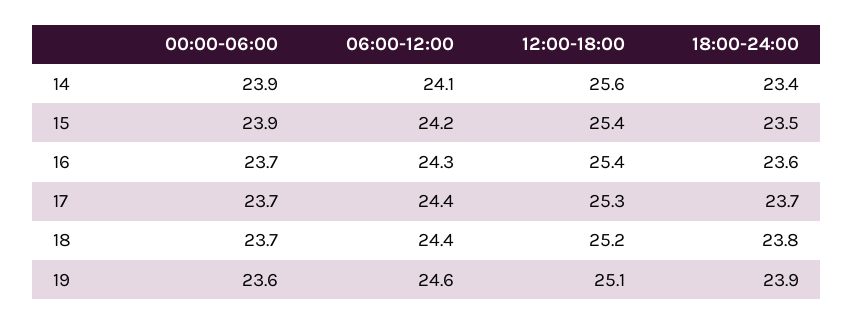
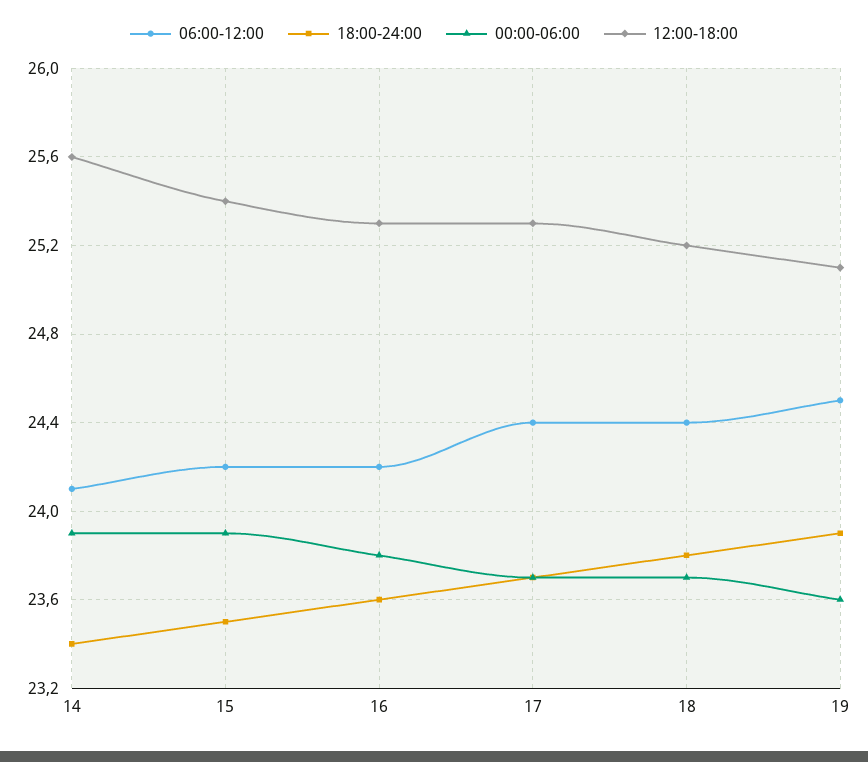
00:00-06:00, 16: 23.7 -> 23.8
06:00-12:00, 16: 24.3 -> 24.2
12:00-18:00, 16: 25.4 -> 25.3
06:00-12:00, 19: 24.6 -> 24.5

